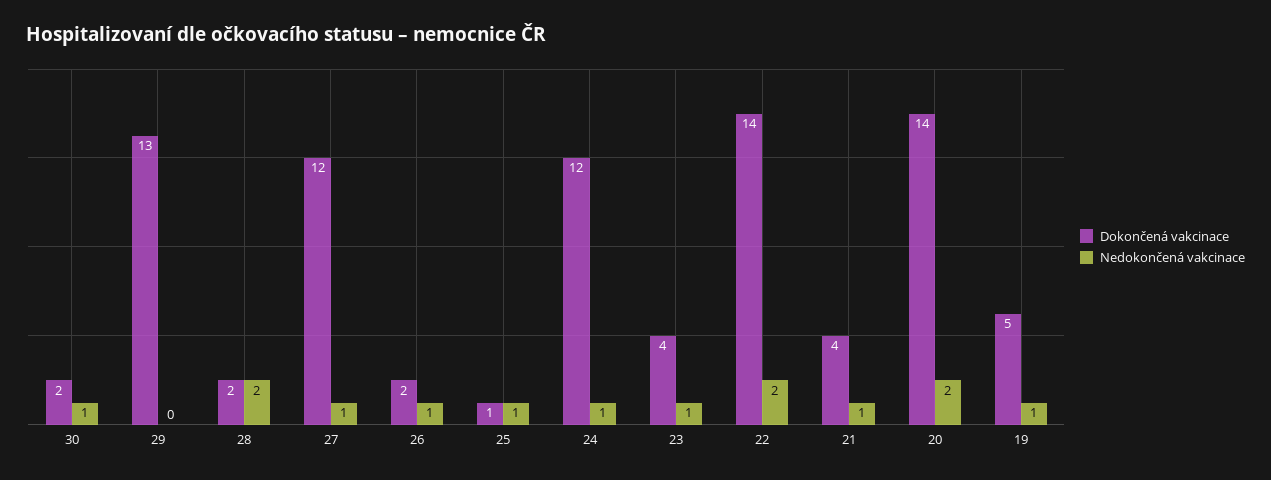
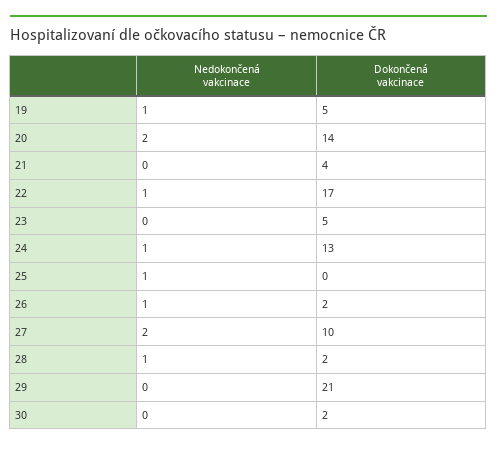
Nedokončená vakcinace, 30: 1 -> 0
Dokončená vakcinace, 29: 13 -> 21
Nedokončená vakcinace, 28: 2 -> 1
Dokončená vakcinace, 27: 12 -> 10
Nedokončená vakcinace, 27: 1 -> 2
Dokončená vakcinace, 25: 1 -> 0
Dokončená vakcinace, 24: 12 -> 13
Dokončená vakcinace, 23: 4 -> 5
Nedokončená vakcinace, 23: 1 -> 0
Dokončená vakcinace, 22: 14 -> 17
Nedokončená vakcinace, 22: 2 -> 1
Nedokončená vakcinace, 21: 1 -> 0

